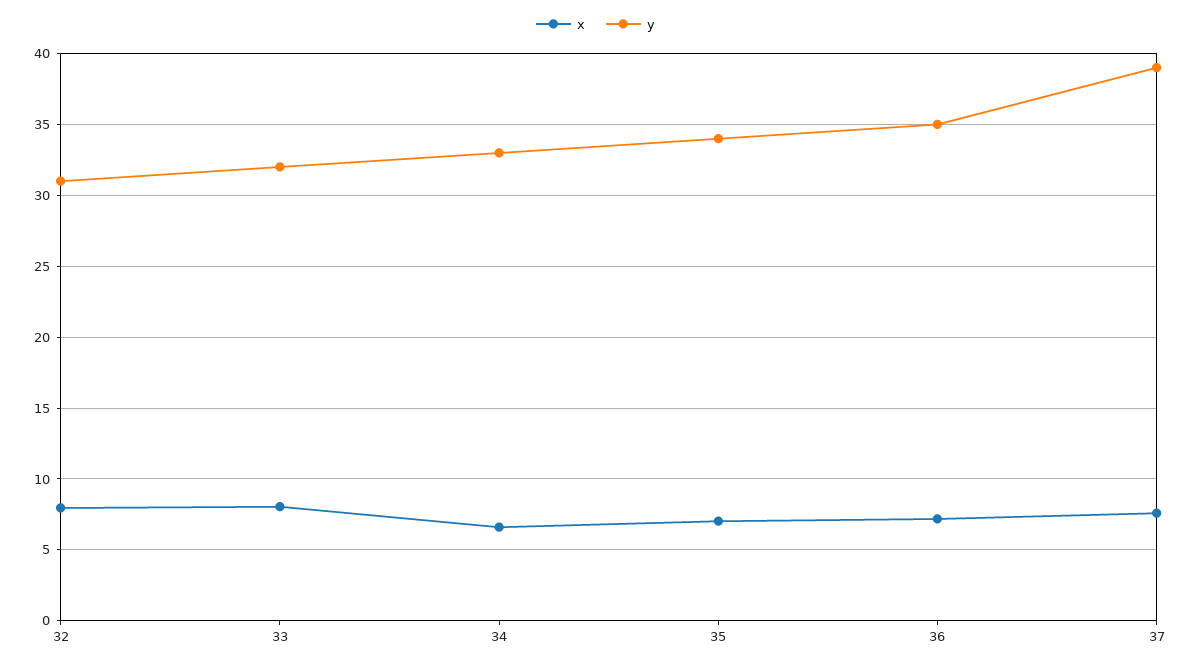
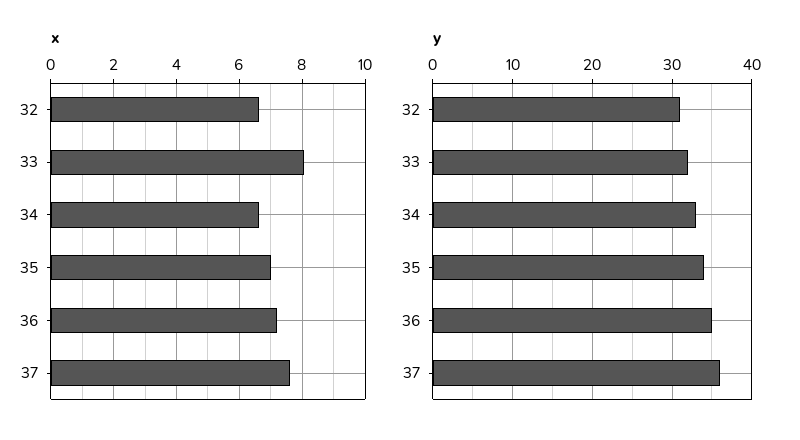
x, 32: 8 -> 6.6
y, 37: 39 -> 36

